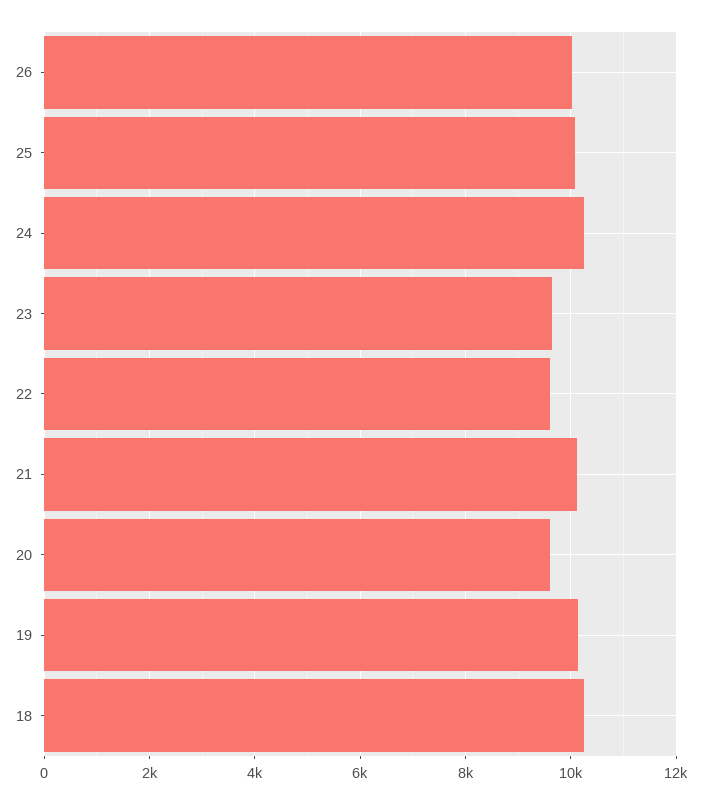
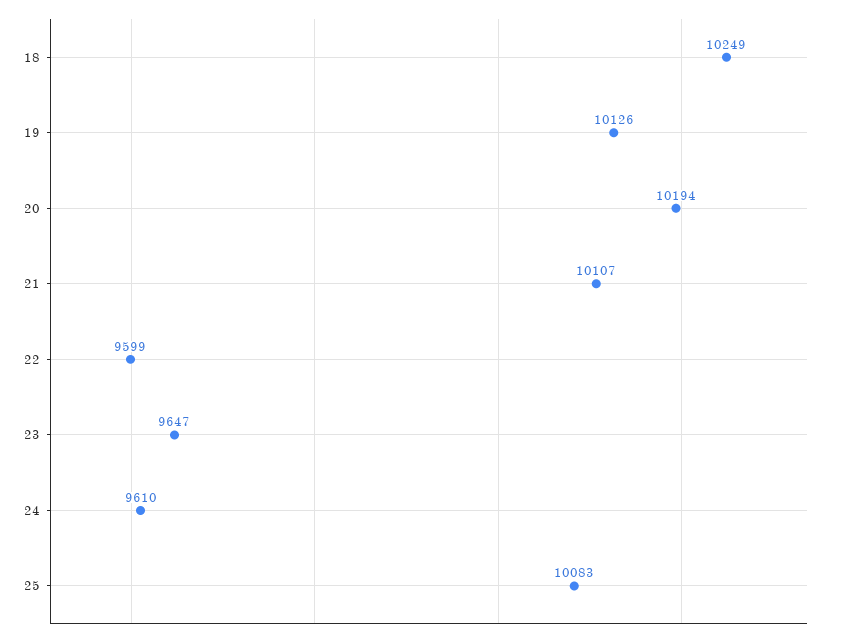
26: 10000 -> none
24: 10200 -> 9610
20: 9600 -> 10194

